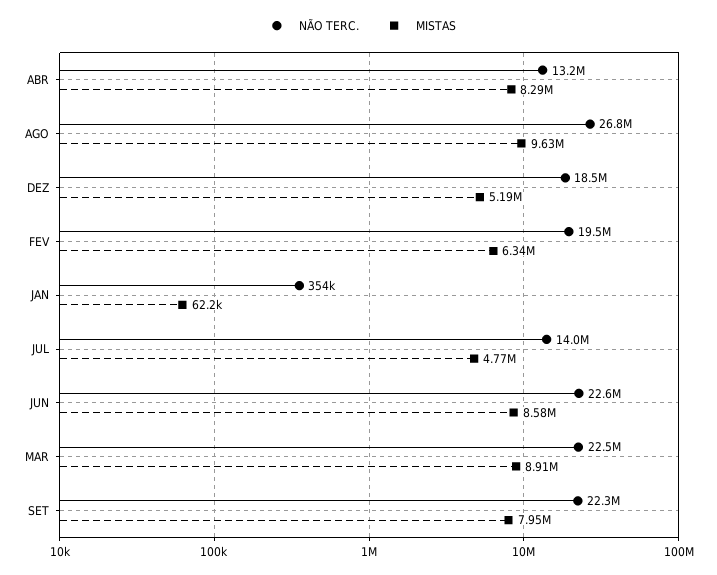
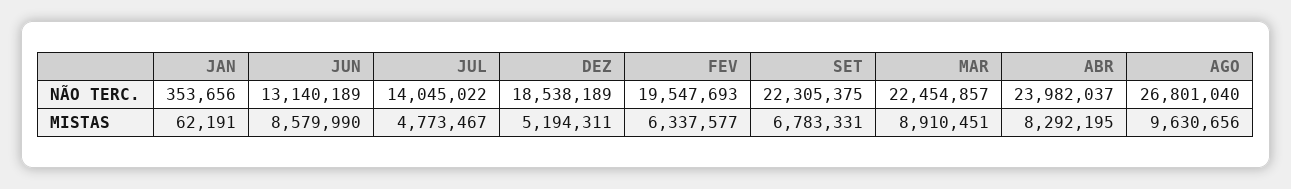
NÃO TERC., ABR: 13200000 -> 23982037
NÃO TERC., JUN: 22600000 -> 13140189
MISTAS, SET: 7950000 -> 6783331

